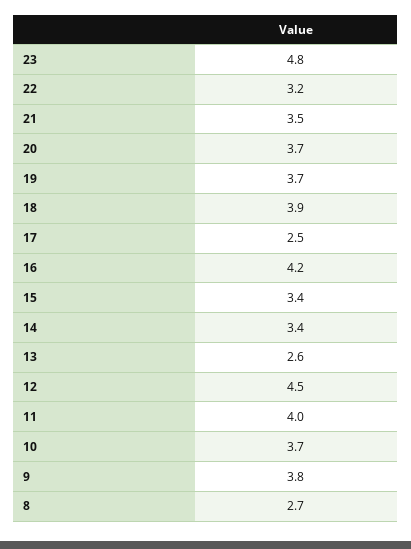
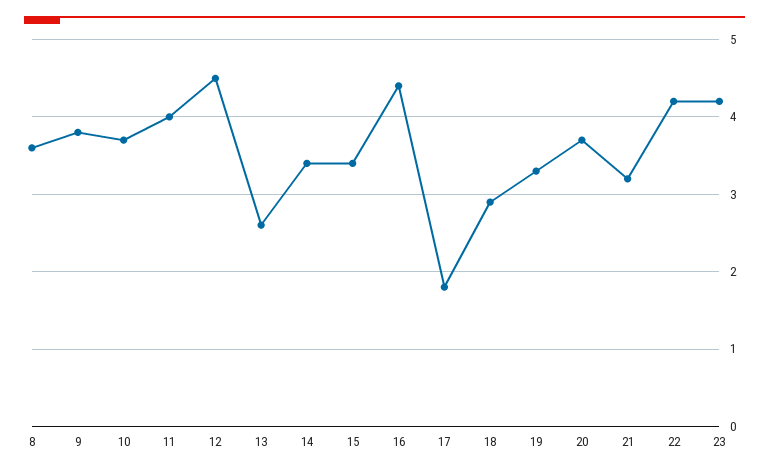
23: 4.8 -> 4.2
22: 3.2 -> 4.2
21: 3.5 -> 3.2
19: 3.7 -> 3.3
18: 3.9 -> 2.9
17: 2.5 -> 1.8
16: 4.2 -> 4.4
8: 2.7 -> 3.6

